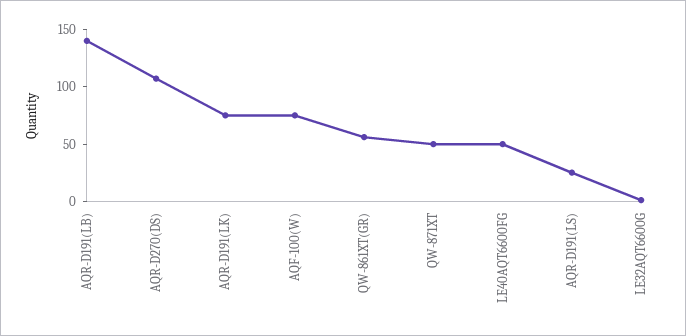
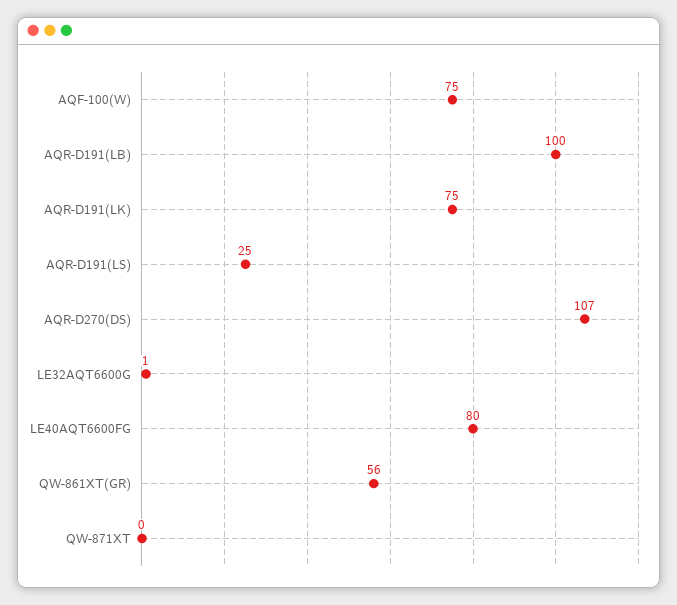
AQR-D191(LB): 140 -> 100
QW-871XT: 50 -> 0
LE40AQT6600FG: 50 -> 80

